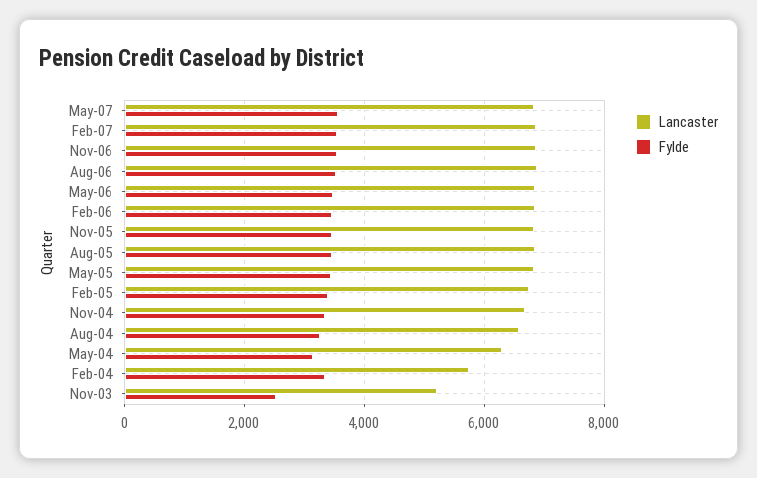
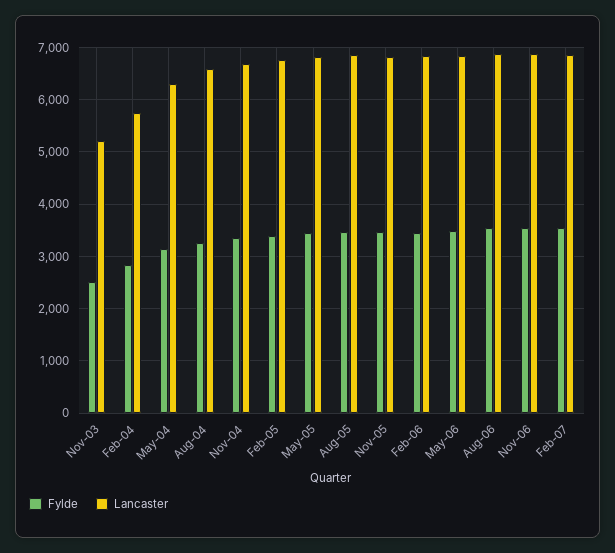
Lancaster, May-07: 6800 -> none
Fylde, May-07: 3600 -> none
Fylde, Feb-04: 3400 -> 2800

